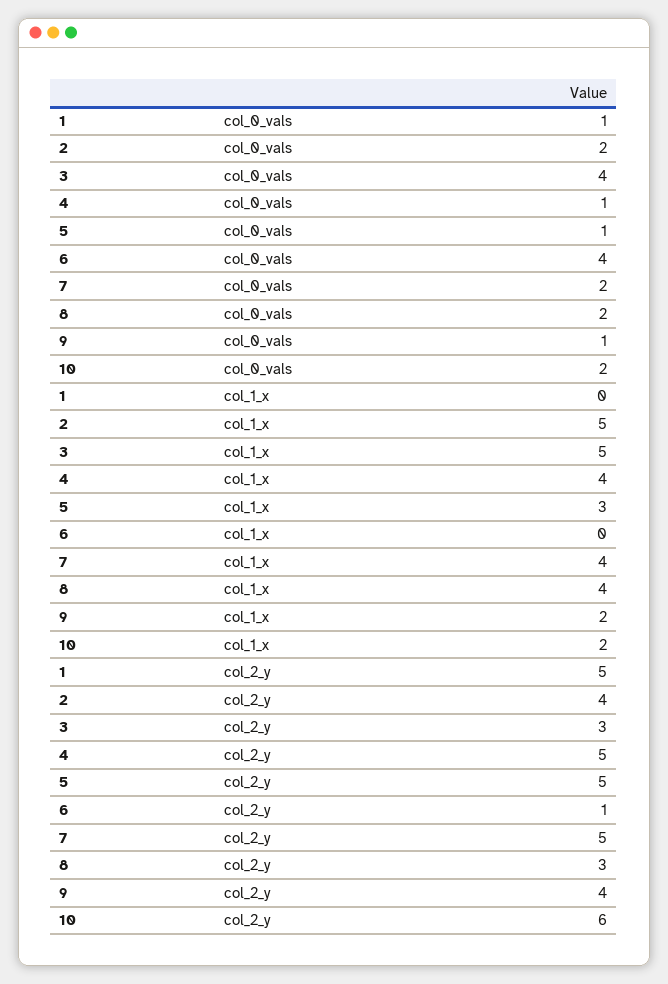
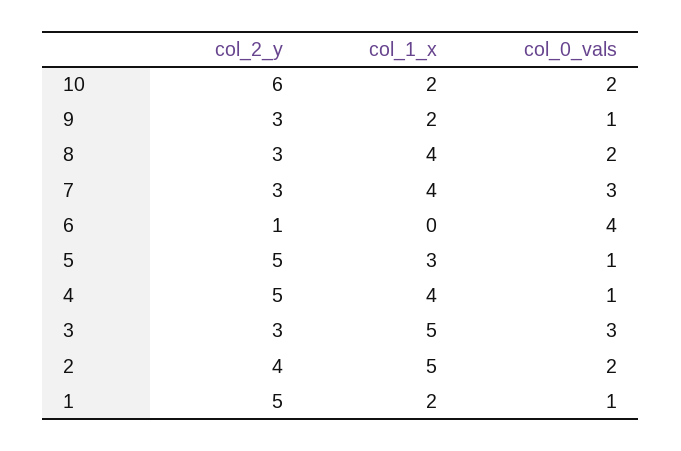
3, col_0_vals: 4 -> 3
7, col_0_vals: 2 -> 3
1, col_1_x: 0 -> 2
7, col_2_y: 5 -> 3
9, col_2_y: 4 -> 3

